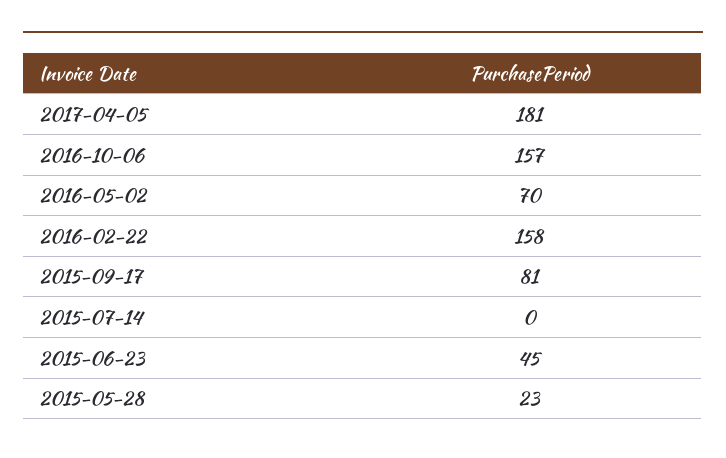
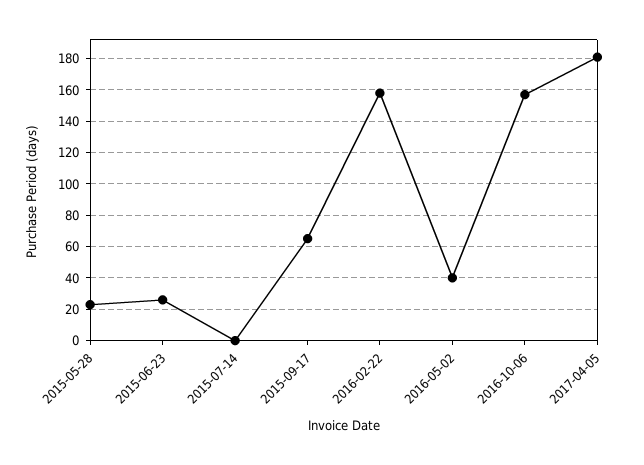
2016-05-02: 70 -> 40
2015-09-17: 81 -> 65
2015-06-23: 45 -> 25

